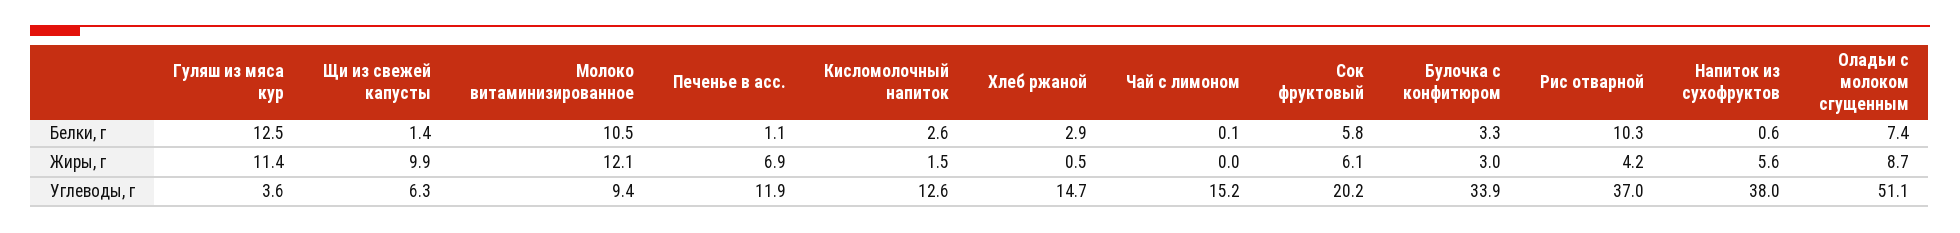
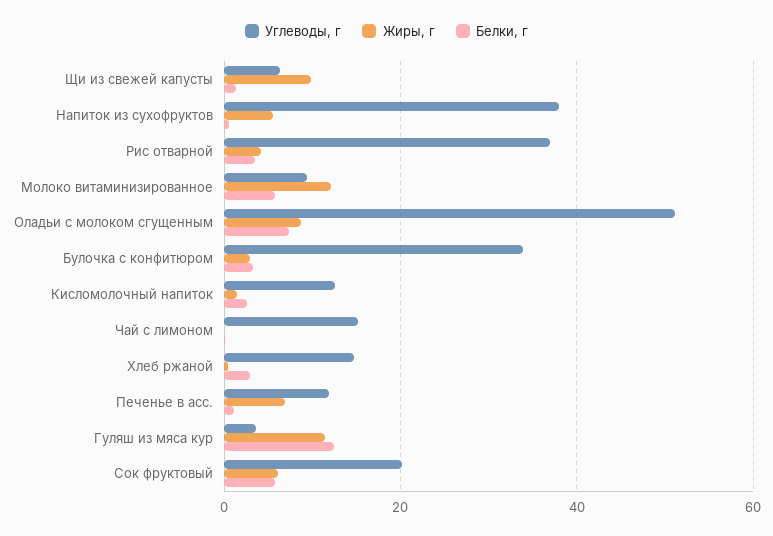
Белки, г, Молоко витаминизированное: 10.5 -> 6
Белки, г, Рис отварной: 10.3 -> 4

